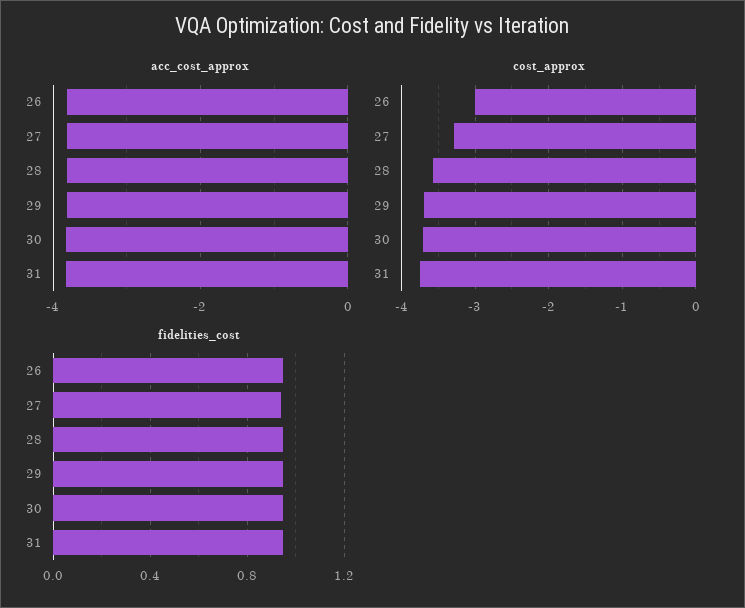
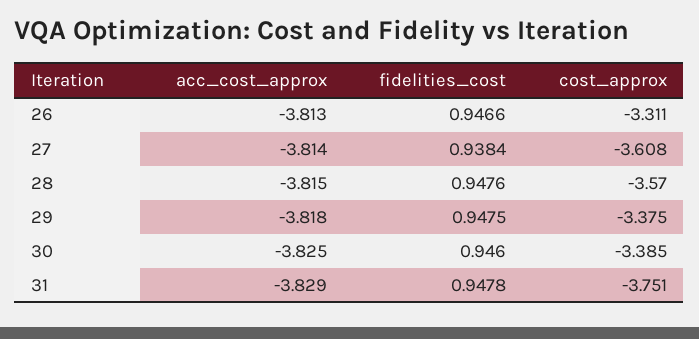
cost_approx, 26: -3 -> -3.311
cost_approx, 27: -3.3 -> -3.608
cost_approx, 29: -3.7 -> -3.375
cost_approx, 30: -3.7 -> -3.385

